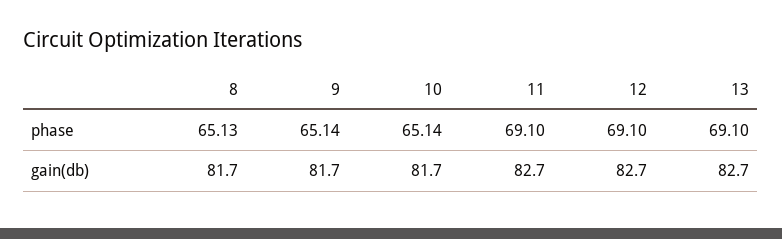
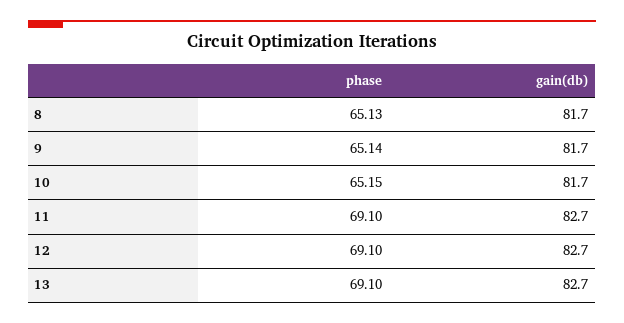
10, phase: 65.14 -> 65.15

